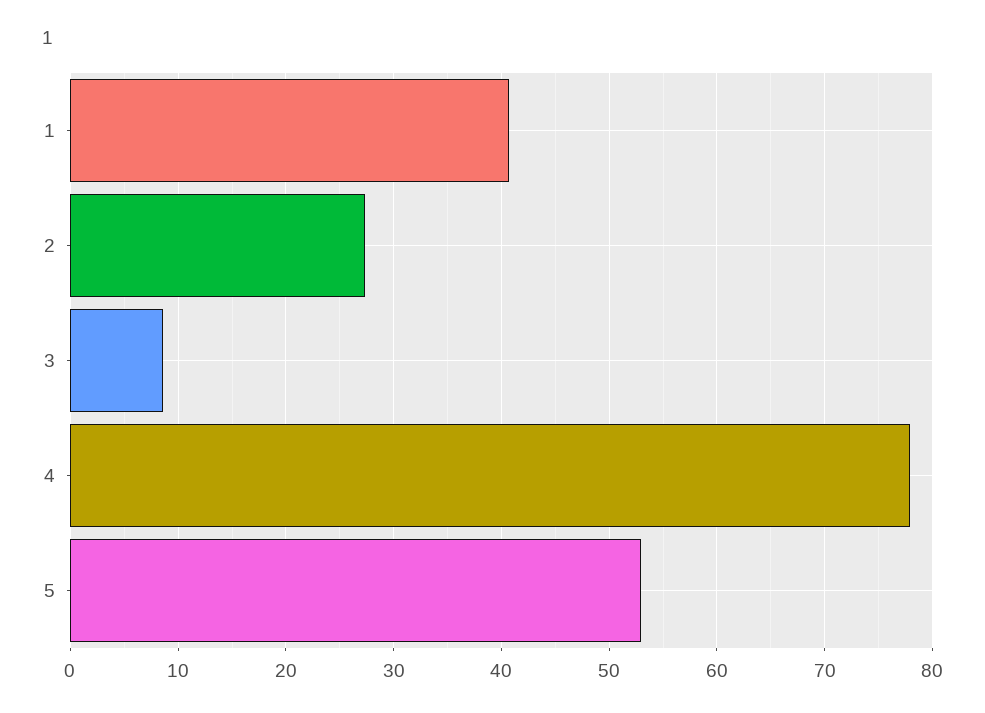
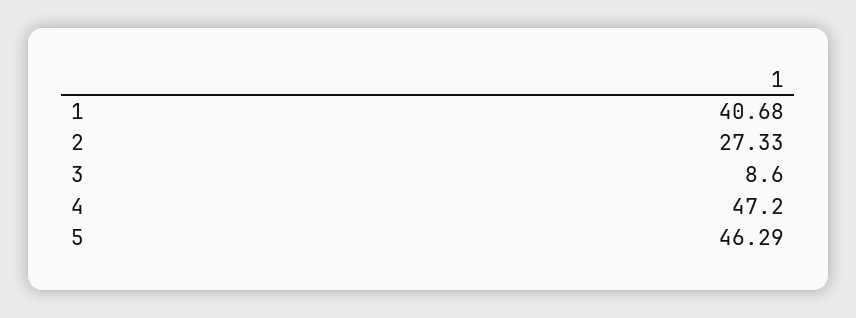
4: 78 -> 47.2
5: 53 -> 46.29

